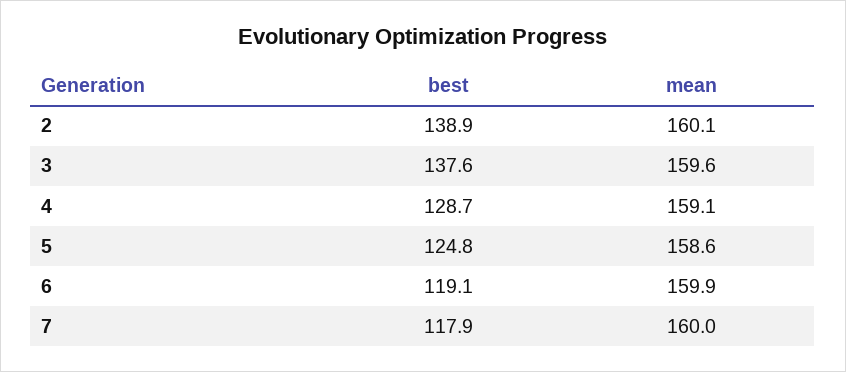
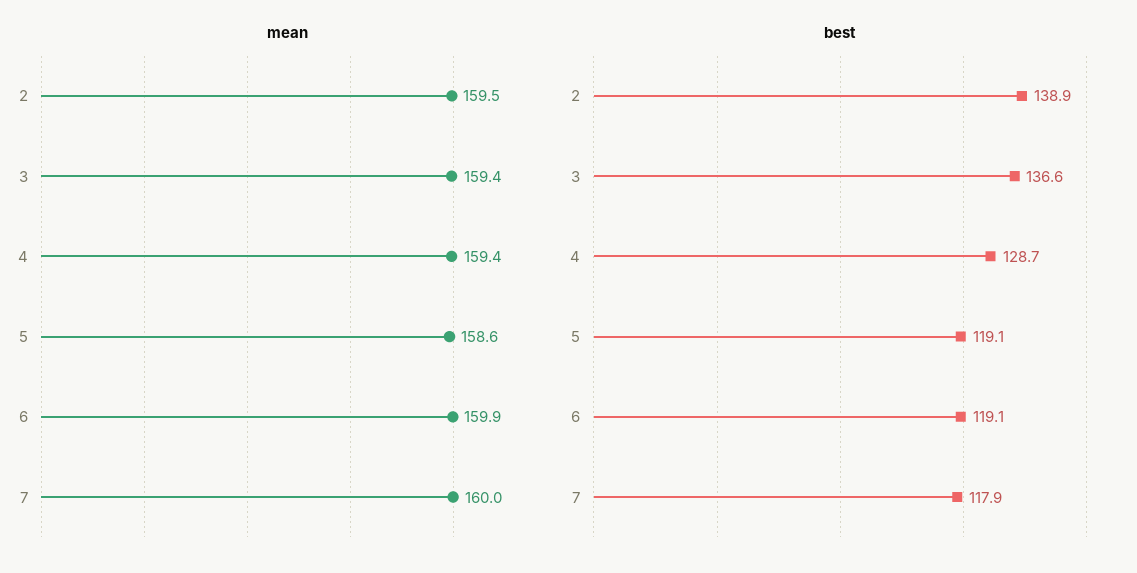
mean, 2: 160.1 -> 159.5
best, 3: 137.6 -> 136.6
mean, 3: 159.6 -> 159.4
mean, 4: 159.1 -> 159.4
best, 5: 124.8 -> 119.1

